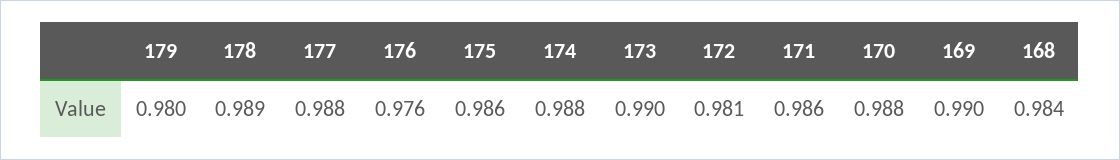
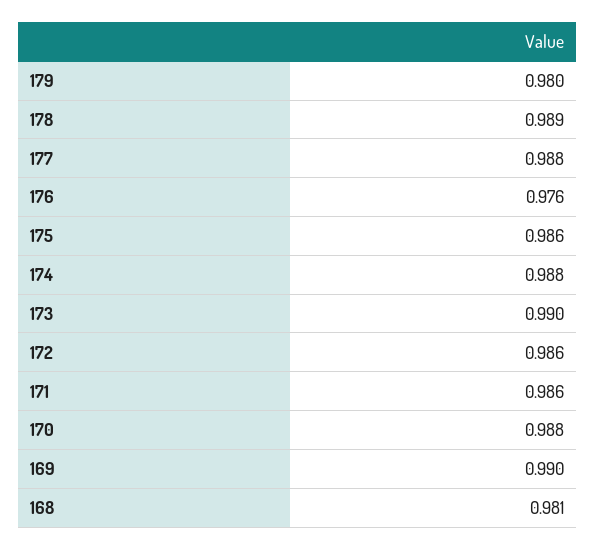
172: 0.981 -> 0.986
168: 0.984 -> 0.981

